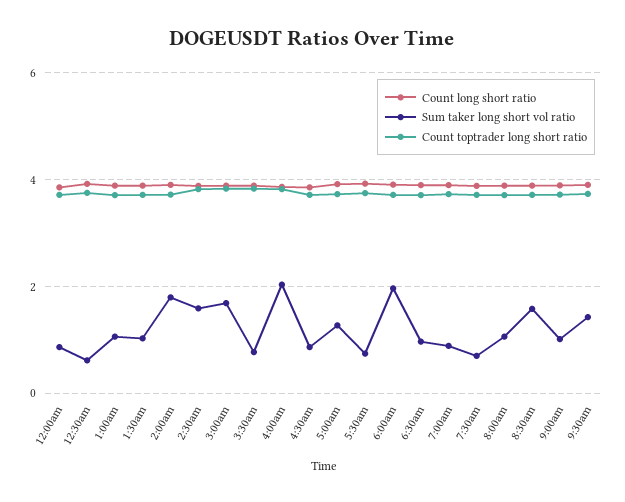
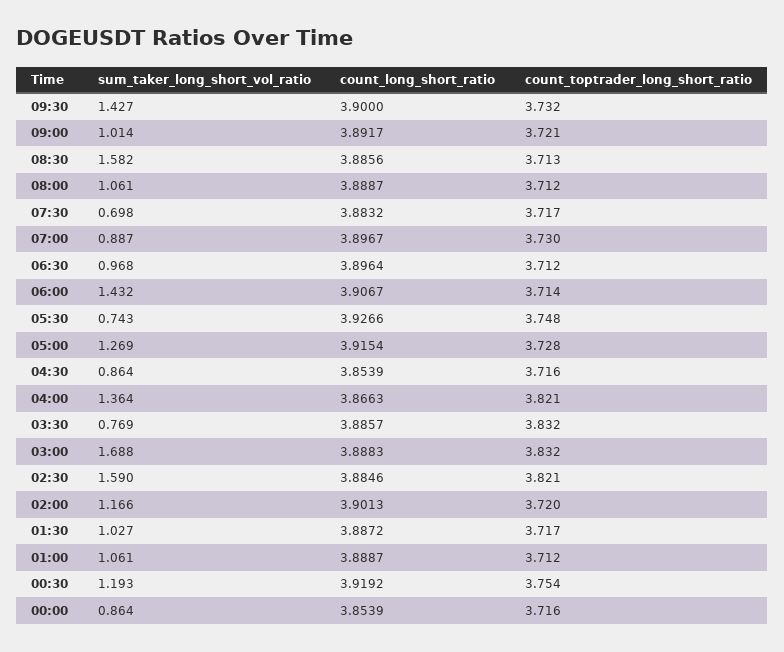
Sum taker long short vol ratio, 12:30am: 0.6 -> 1.193
Sum taker long short vol ratio, 2:00am: 1.8 -> 1.166
Sum taker long short vol ratio, 4:00am: 2 -> 1.364
Sum taker long short vol ratio, 6:00am: 2 -> 1.432

